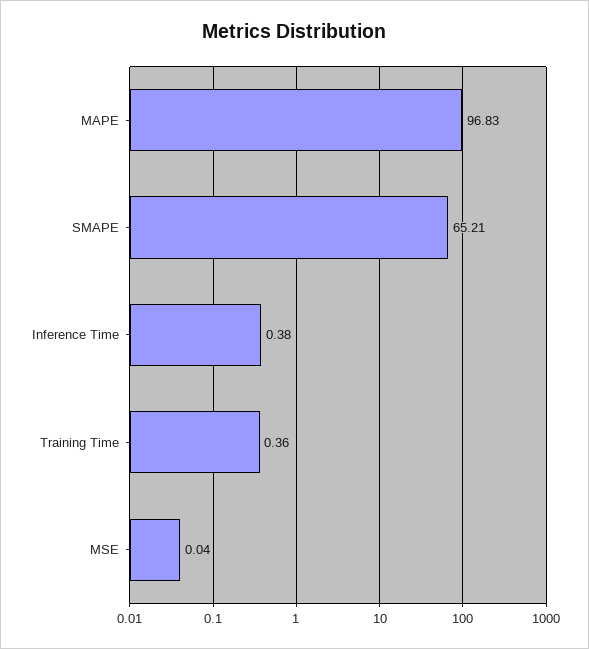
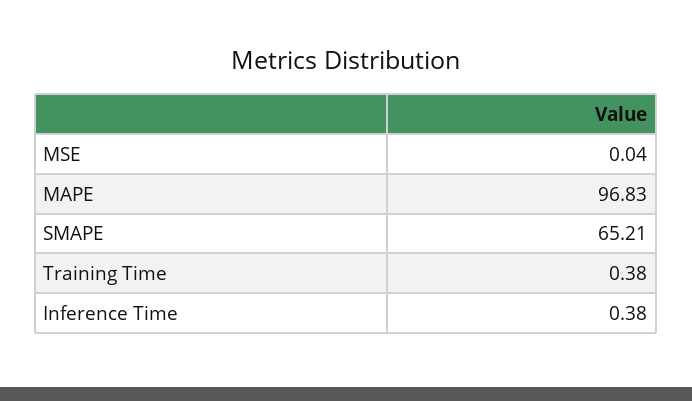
Training Time: 0.36 -> 0.38

